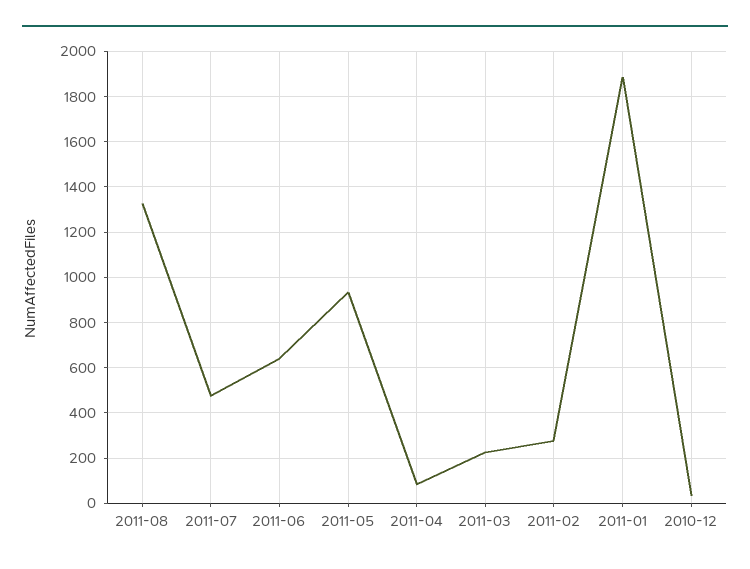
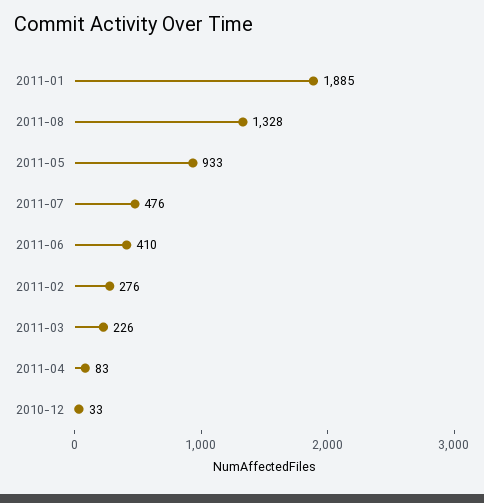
2011-06: 650 -> 410

